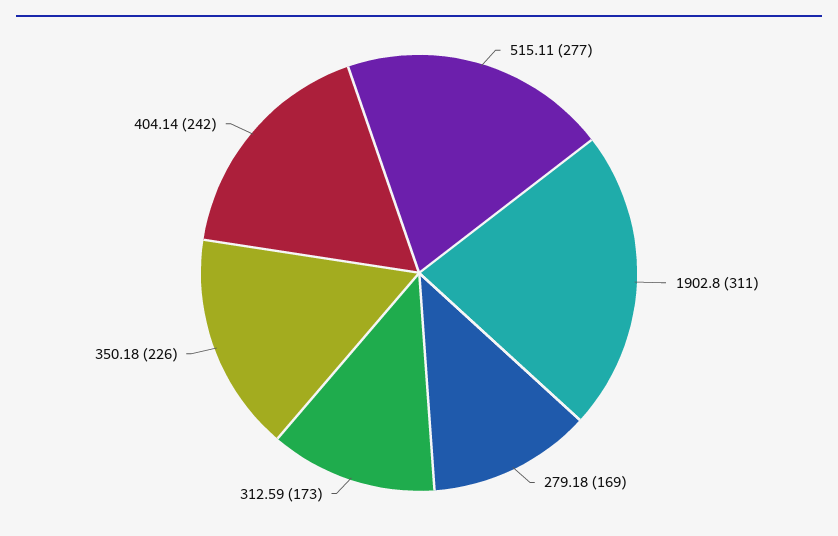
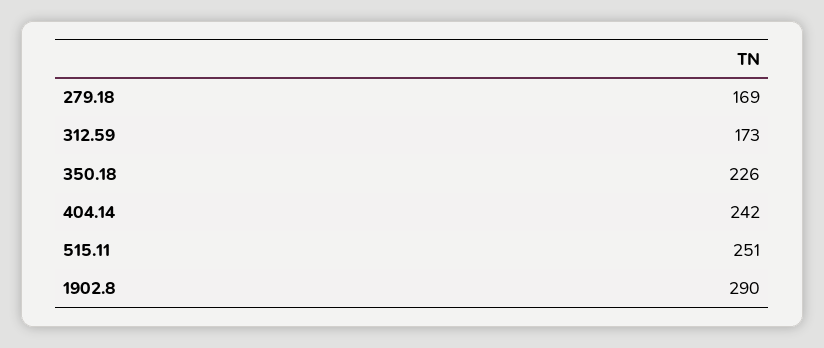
515.11: 277 -> 251
1902.8: 311 -> 290

